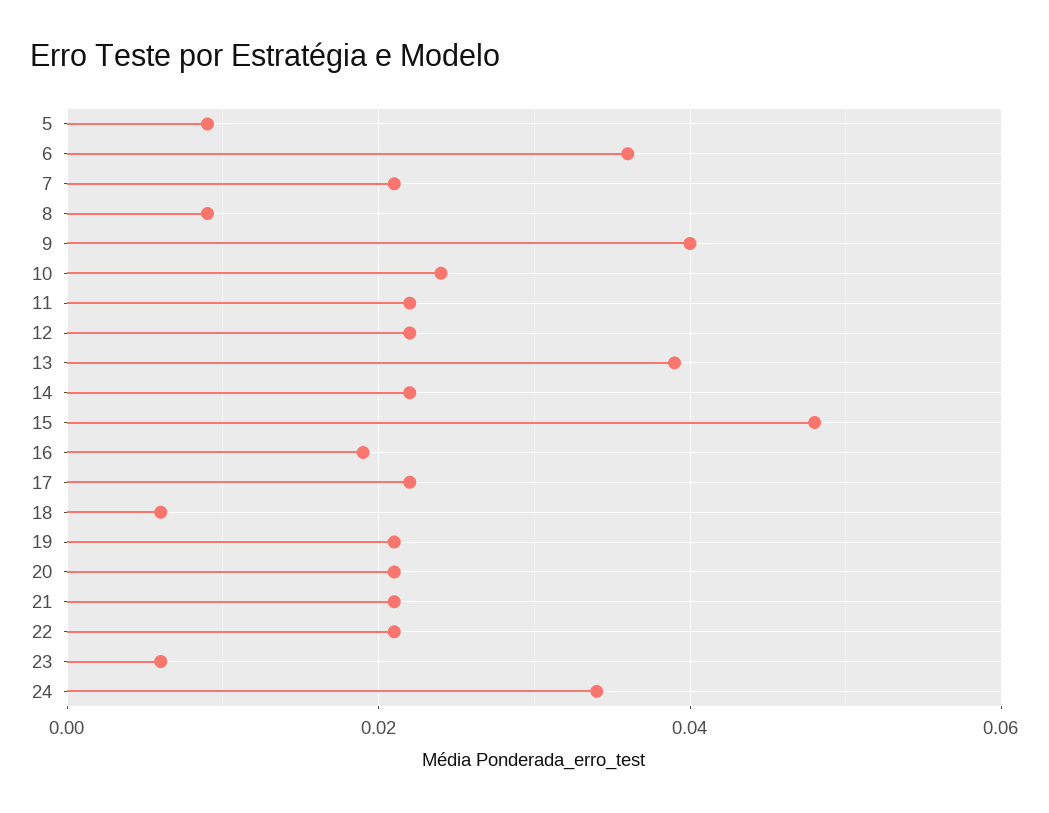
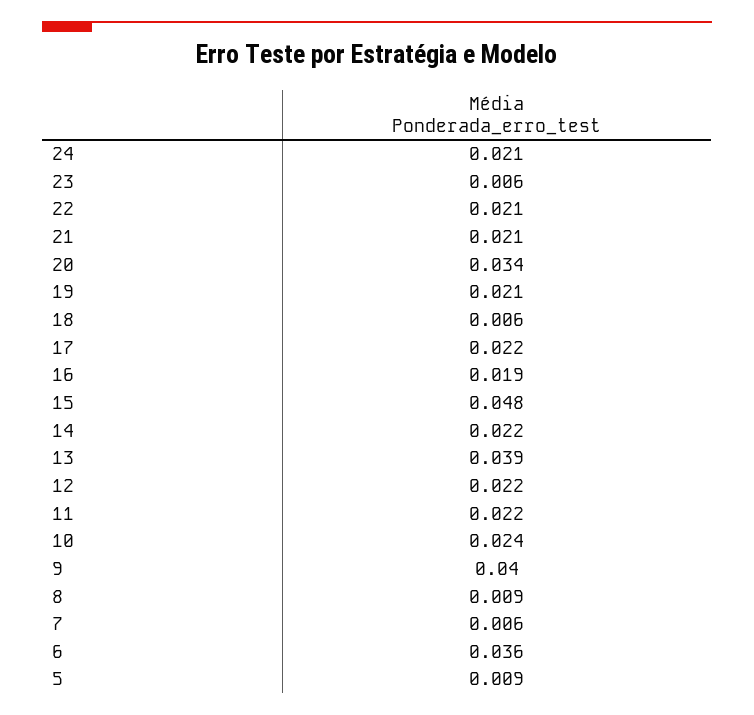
7: 0.02 -> 0.006
20: 0.02 -> 0.034
24: 0.035 -> 0.021

